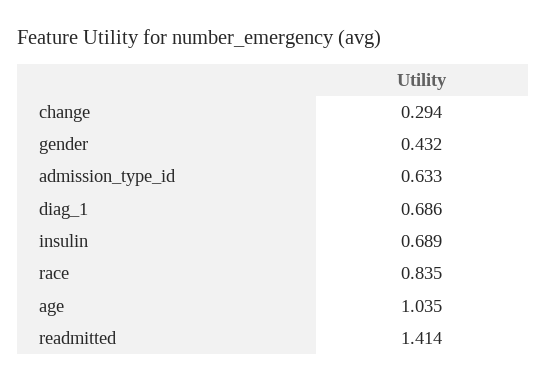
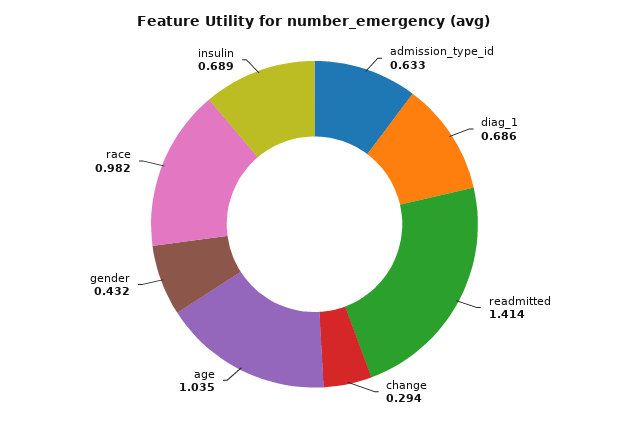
race: 0.835 -> 0.982

